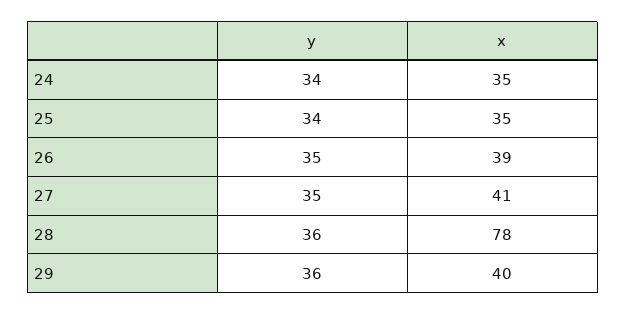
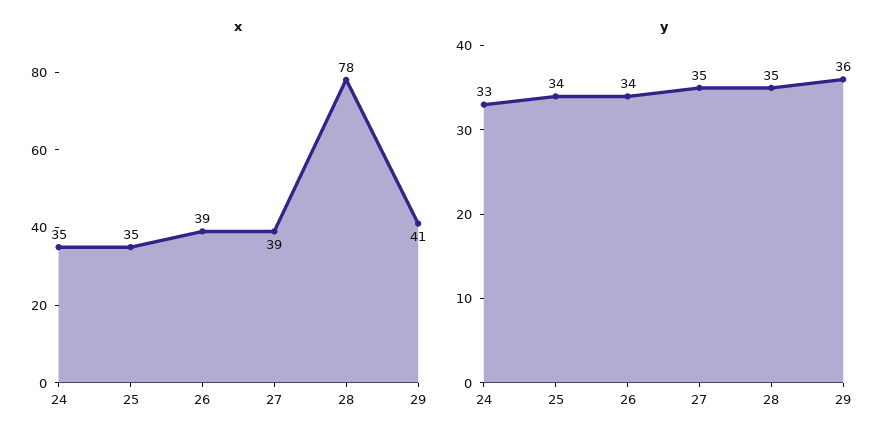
y, 24: 34 -> 33
y, 26: 35 -> 34
x, 27: 41 -> 39
y, 28: 36 -> 35
x, 29: 40 -> 41

